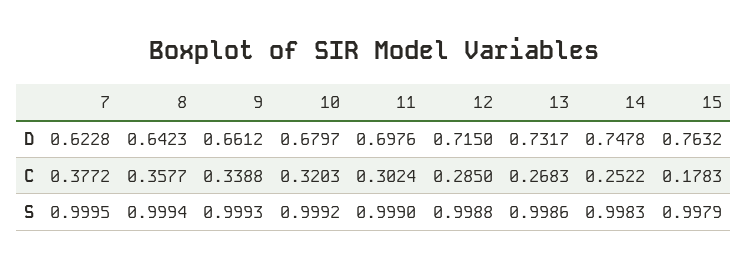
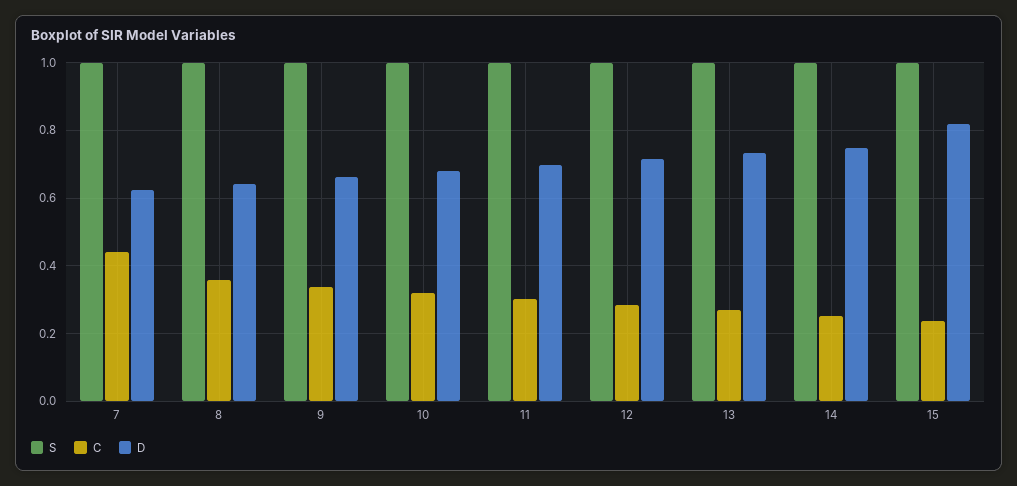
D, 15: 0.7632 -> 0.82
C, 7: 0.3772 -> 0.44
C, 15: 0.1783 -> 0.24

